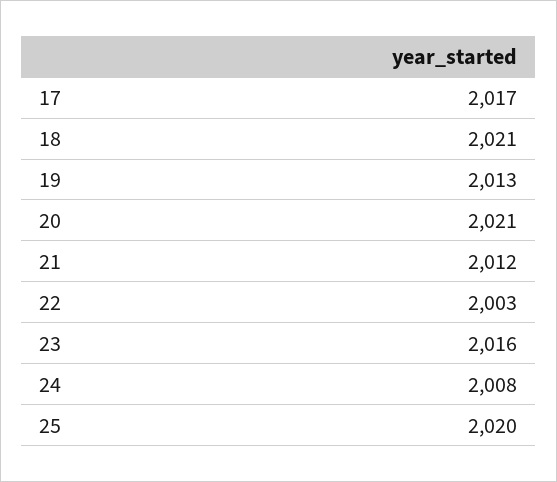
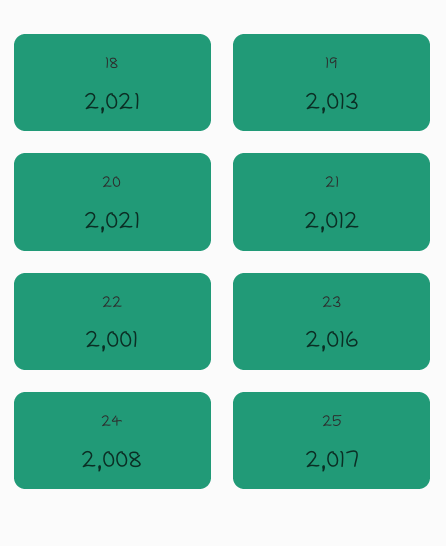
17: 2017 -> none
22: 2003 -> 2001
25: 2020 -> 2017

